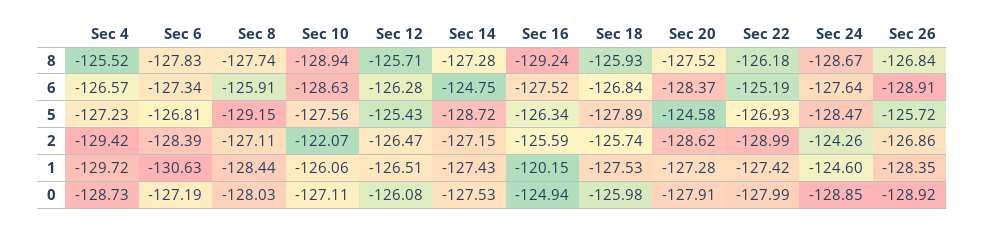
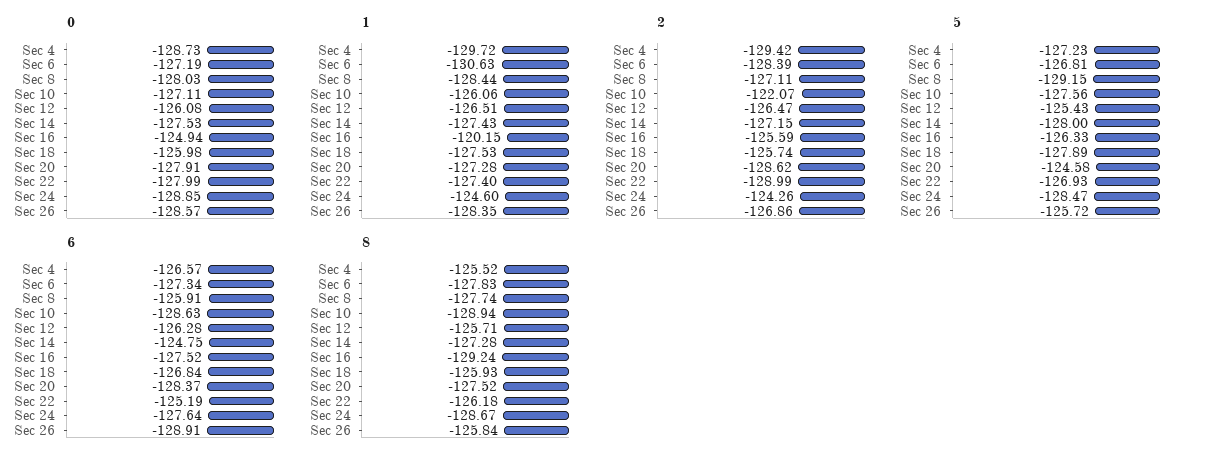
8, Sec 26: -126.84 -> -125.84
5, Sec 14: -128.72 -> -128
5, Sec 16: -126.34 -> -126.33
1, Sec 22: -127.42 -> -127.4
0, Sec 26: -128.92 -> -128.57

